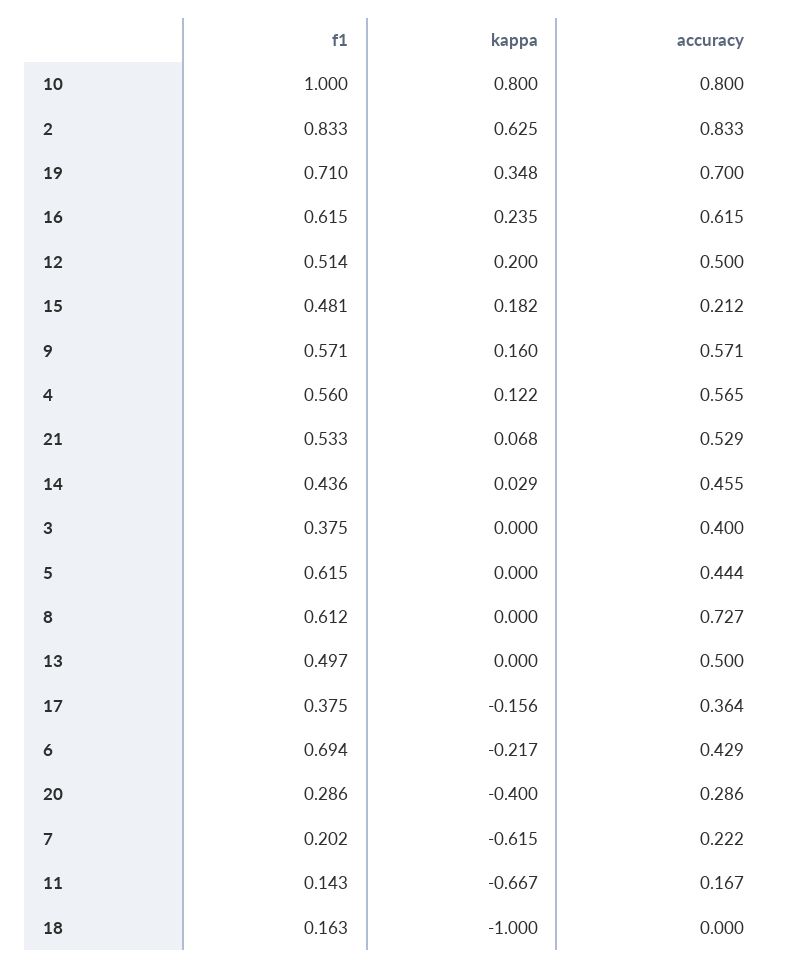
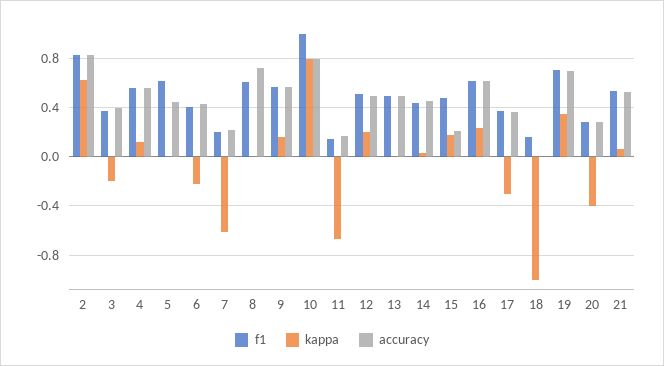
kappa, 3: 0 -> -0.2
kappa, 17: -0.156 -> -0.3
f1, 6: 0.694 -> 0.4

